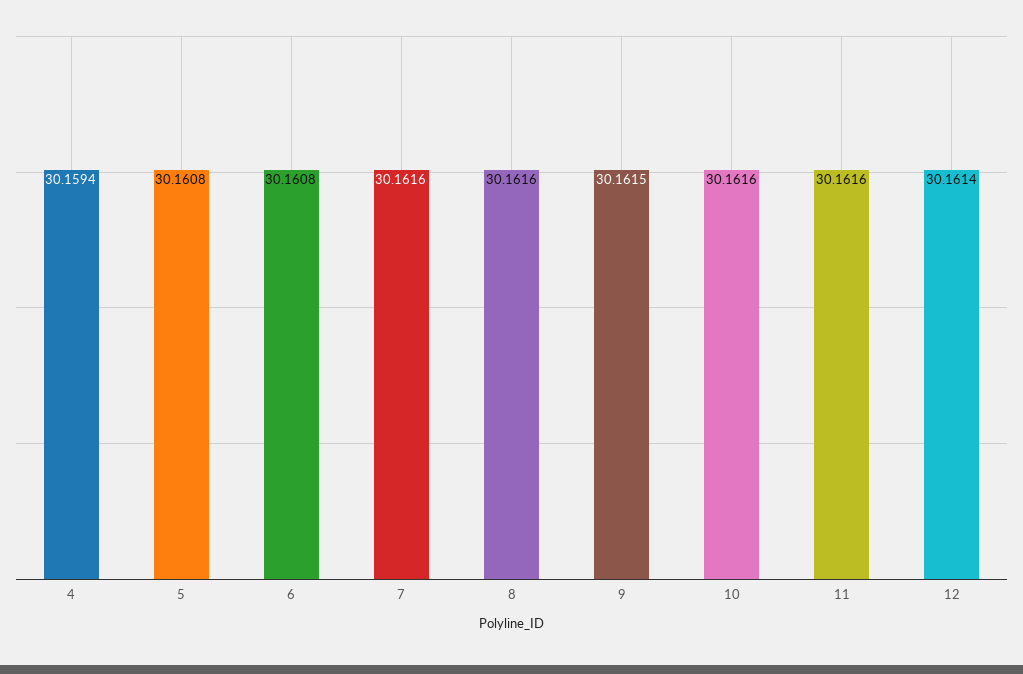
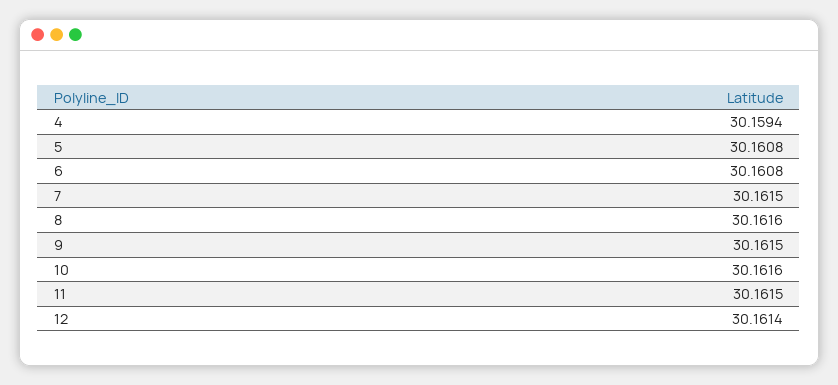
7: 30.1616 -> 30.1615
11: 30.1616 -> 30.1615

